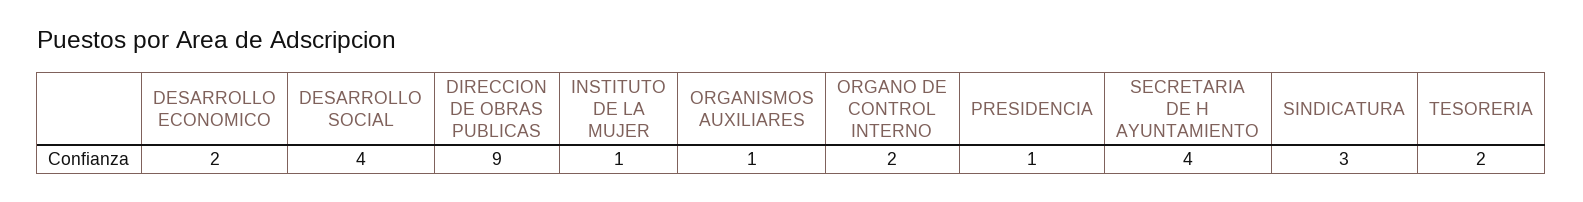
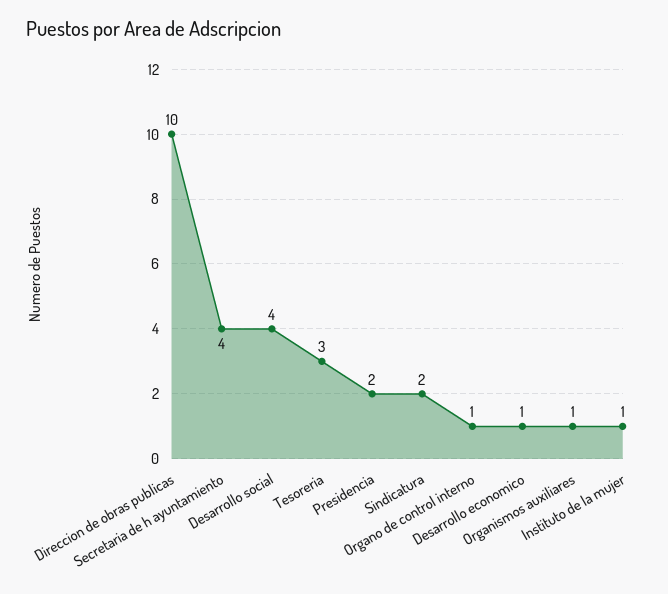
DESARROLLO ECONOMICO: 2 -> 1
DIRECCION DE OBRAS PUBLICAS: 9 -> 10
ORGANO DE CONTROL INTERNO: 2 -> 1
PRESIDENCIA: 1 -> 2
SINDICATURA: 3 -> 2
TESORERIA: 2 -> 3

